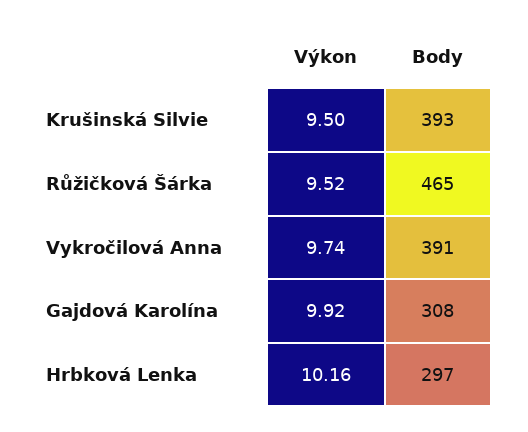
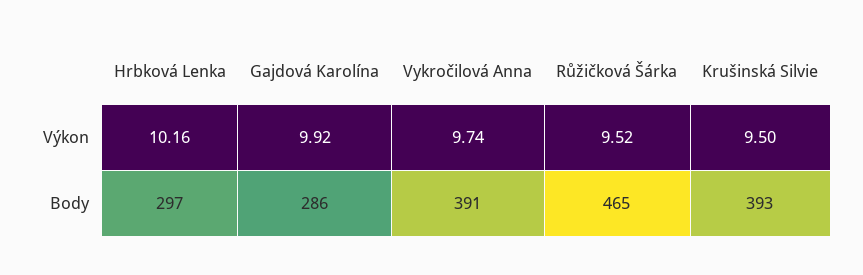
Body, Gajdová Karolína: 308 -> 286

